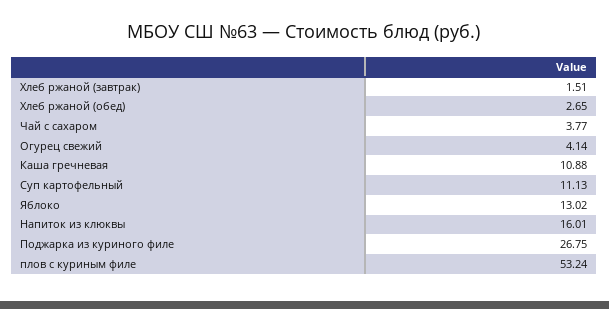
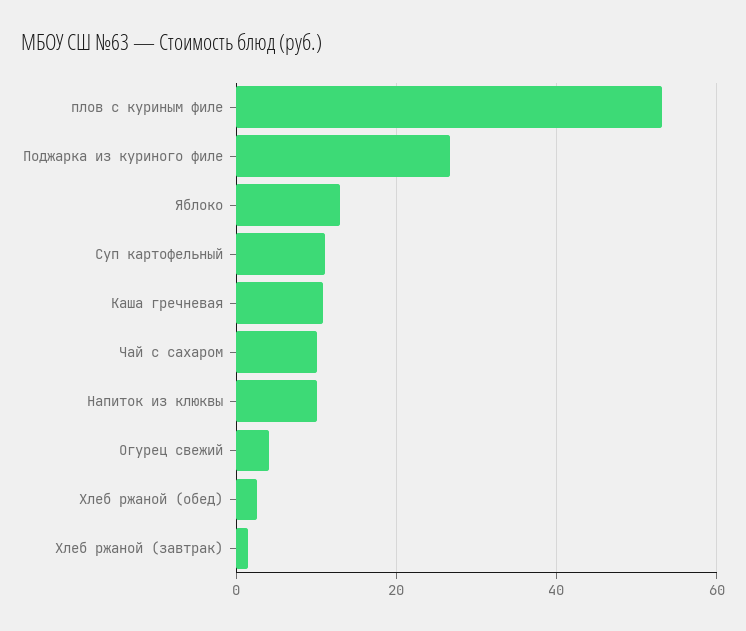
Чай с сахаром: 3.77 -> 10
Напиток из клюквы: 16.01 -> 10

